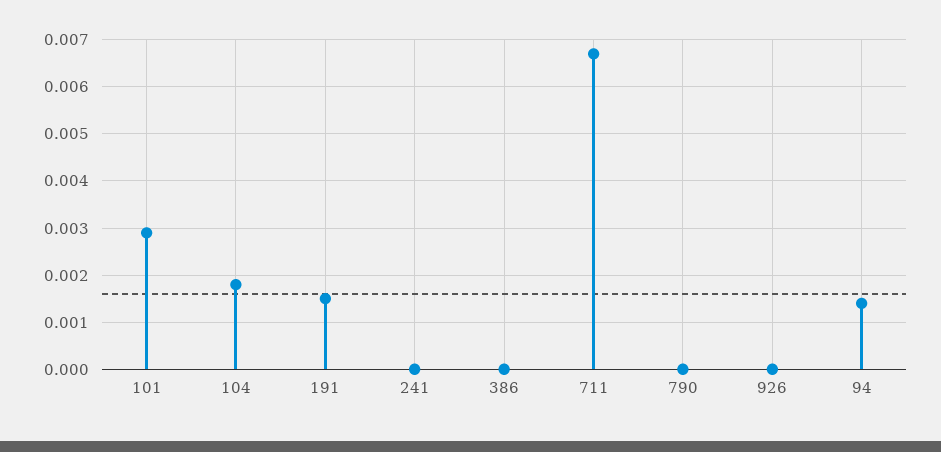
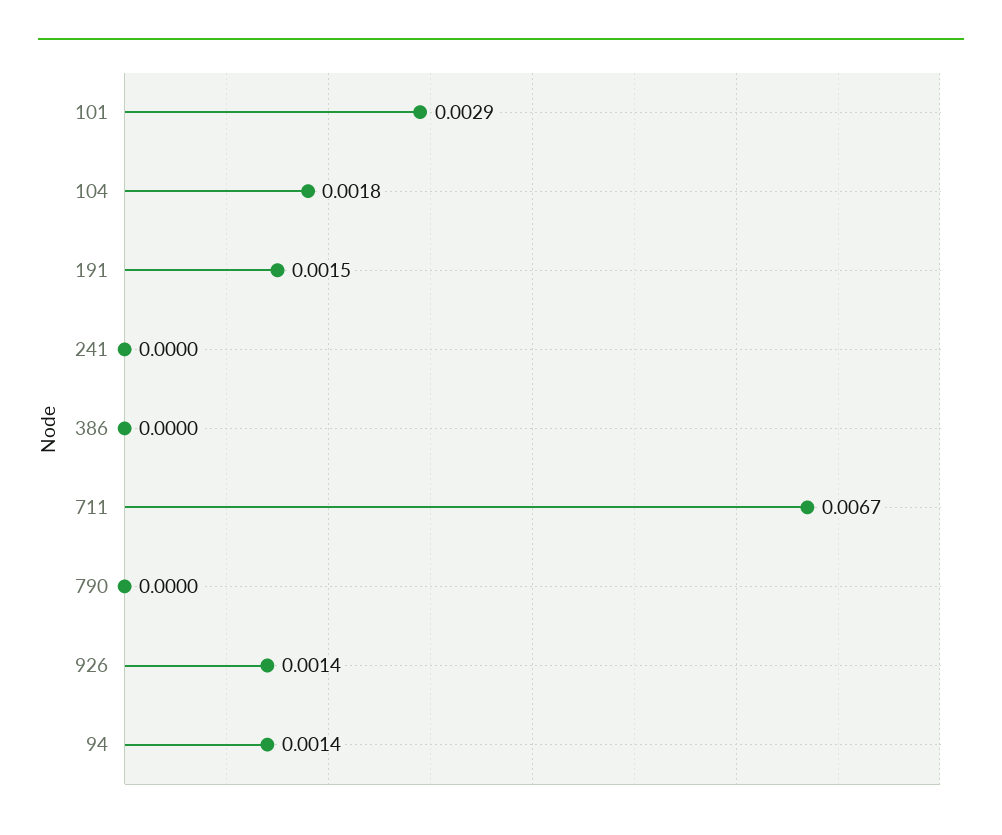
926: 0 -> 0.0014

